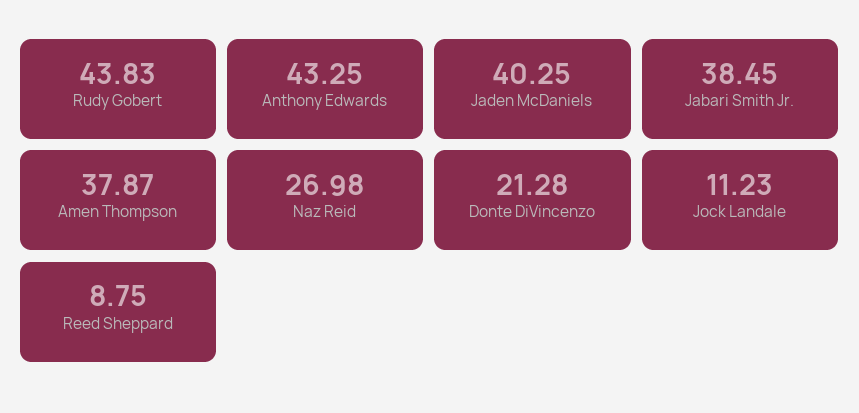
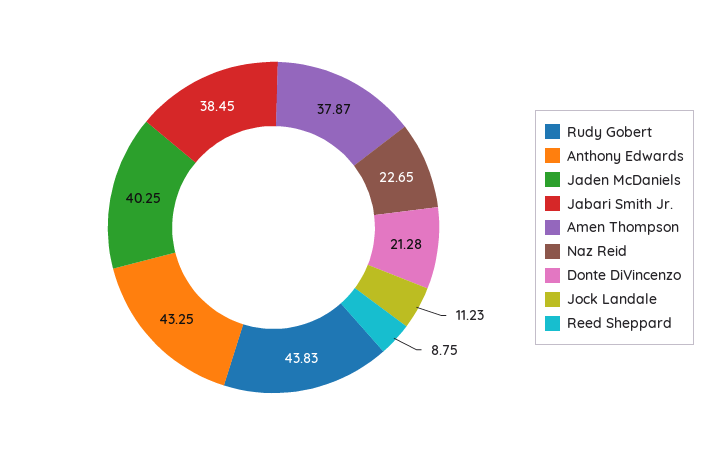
Naz Reid: 26.98 -> 22.65

